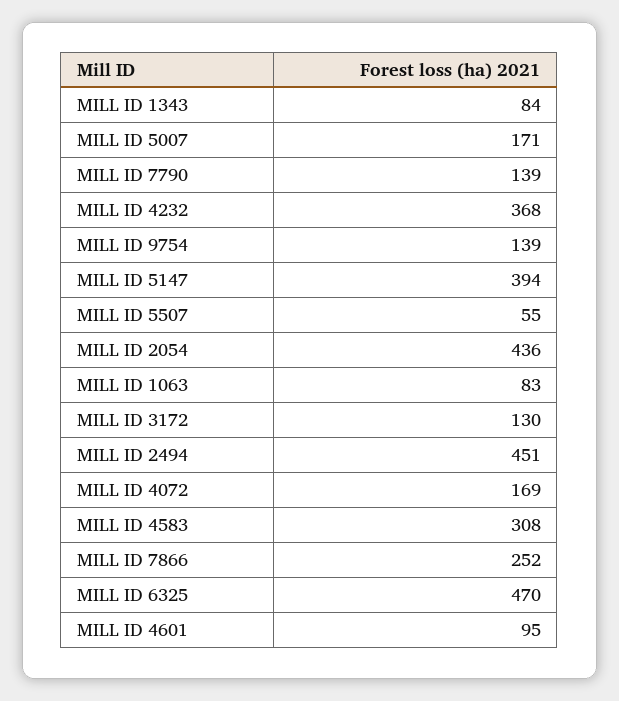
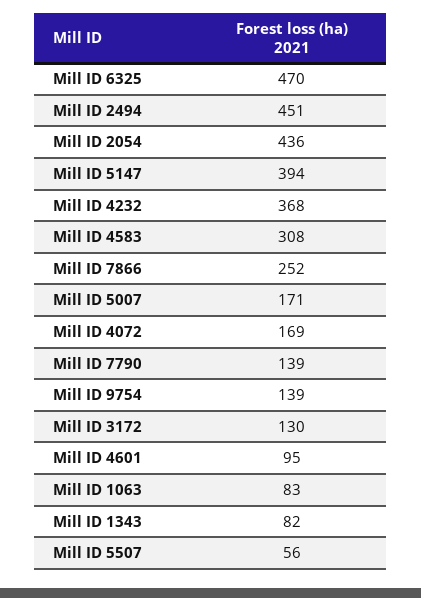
MILL ID 1343: 84 -> 82
MILL ID 5507: 55 -> 56

